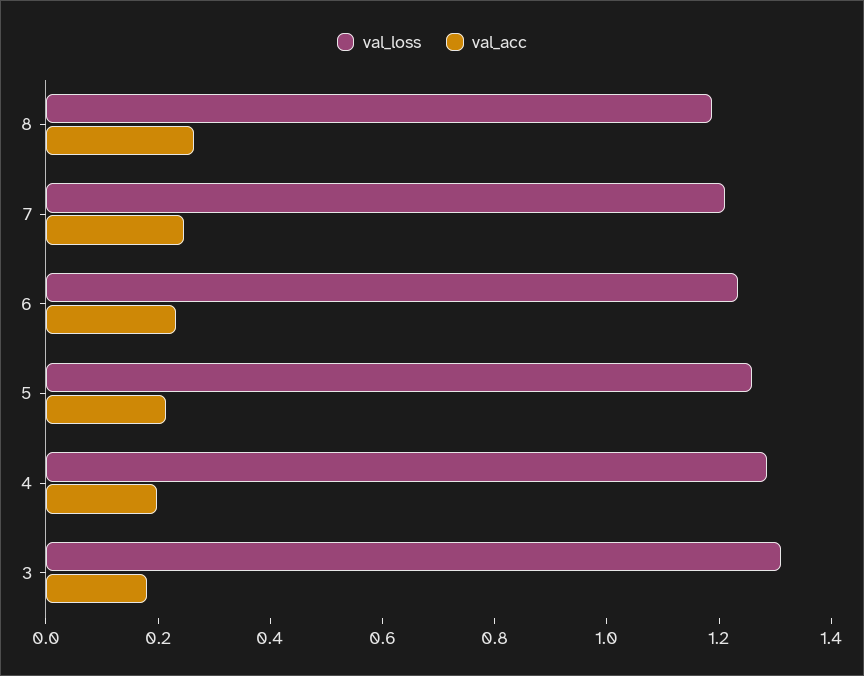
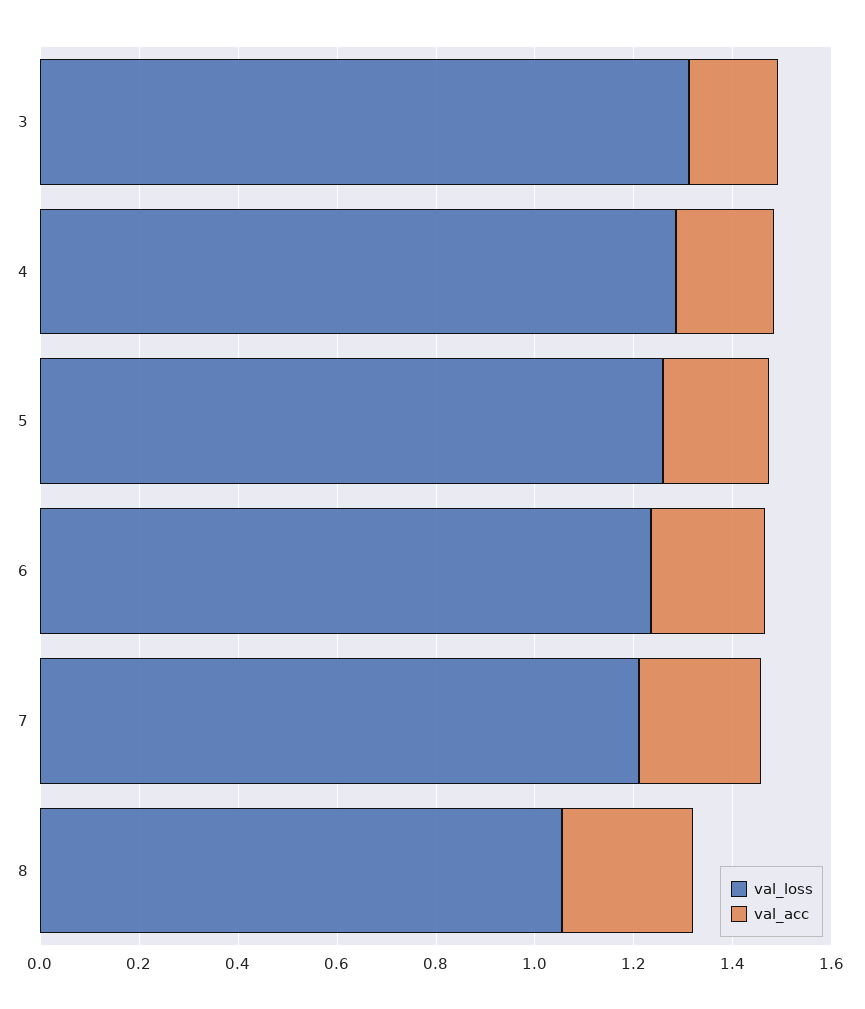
val_loss, 8: 1.2 -> 1.05

